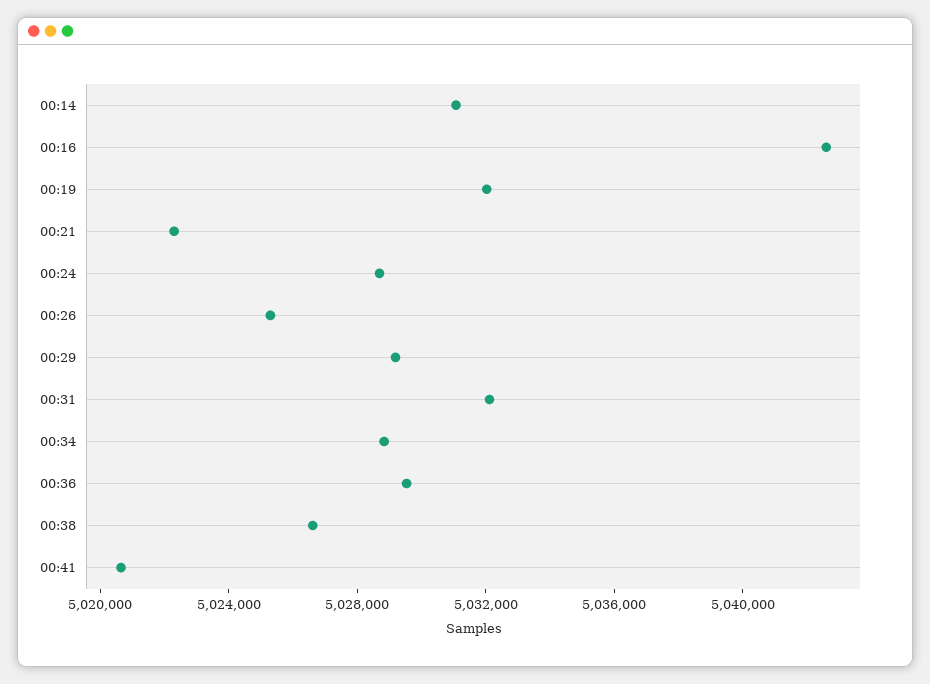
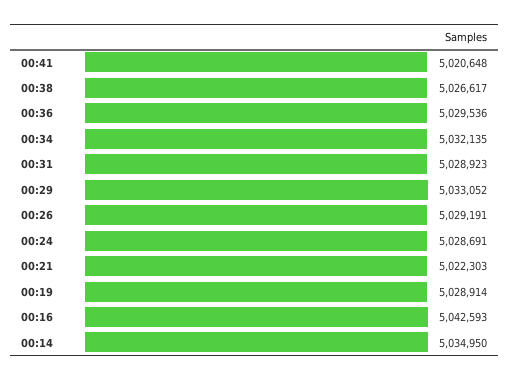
00:14: 5031000 -> 5034950
00:19: 5032000 -> 5028914
00:26: 5025000 -> 5029191
00:29: 5029000 -> 5033052
00:31: 5032000 -> 5028923
00:34: 5029000 -> 5032135

